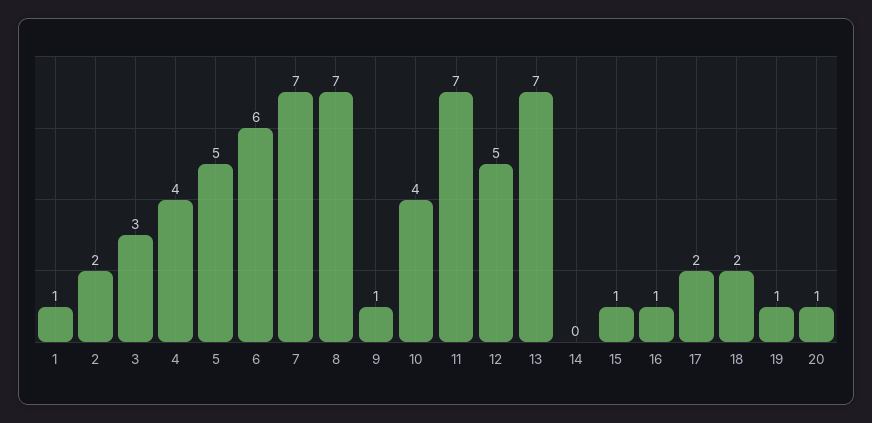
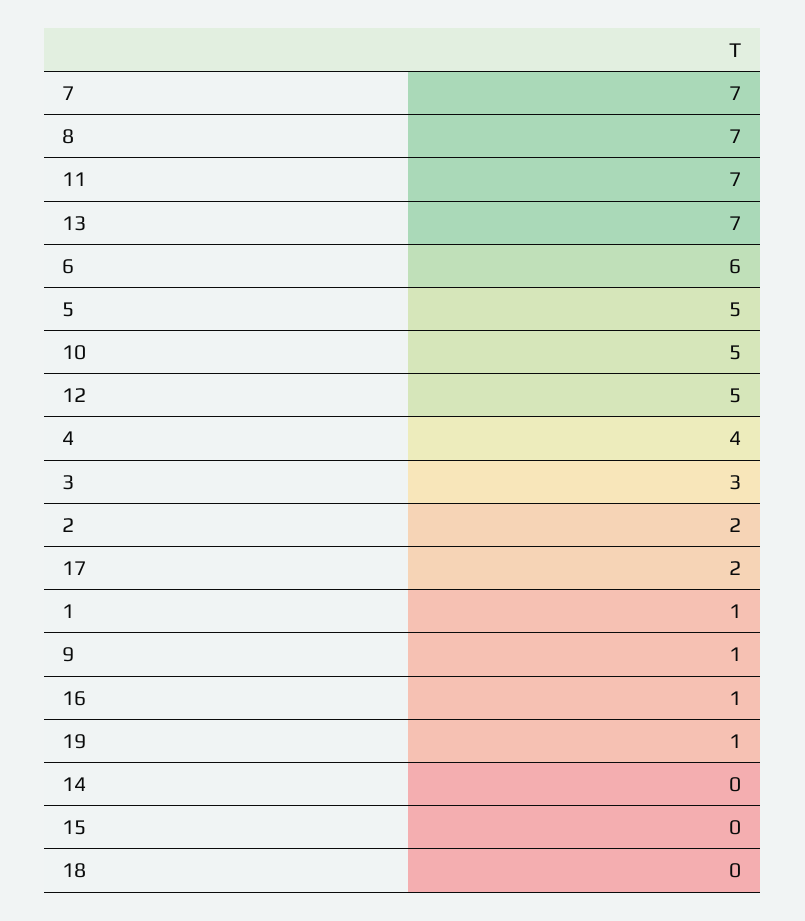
10: 4 -> 5
15: 1 -> 0
18: 2 -> 0
20: 1 -> none

